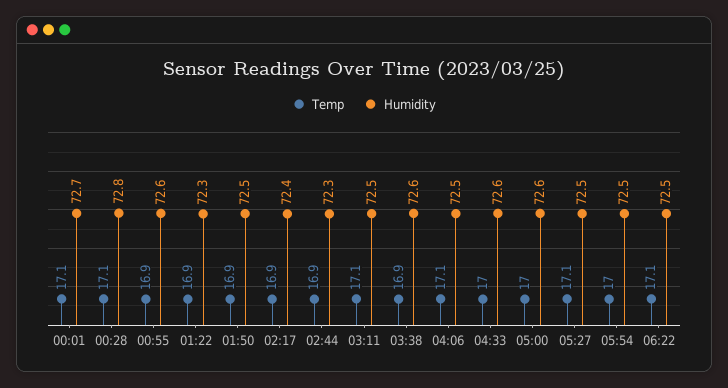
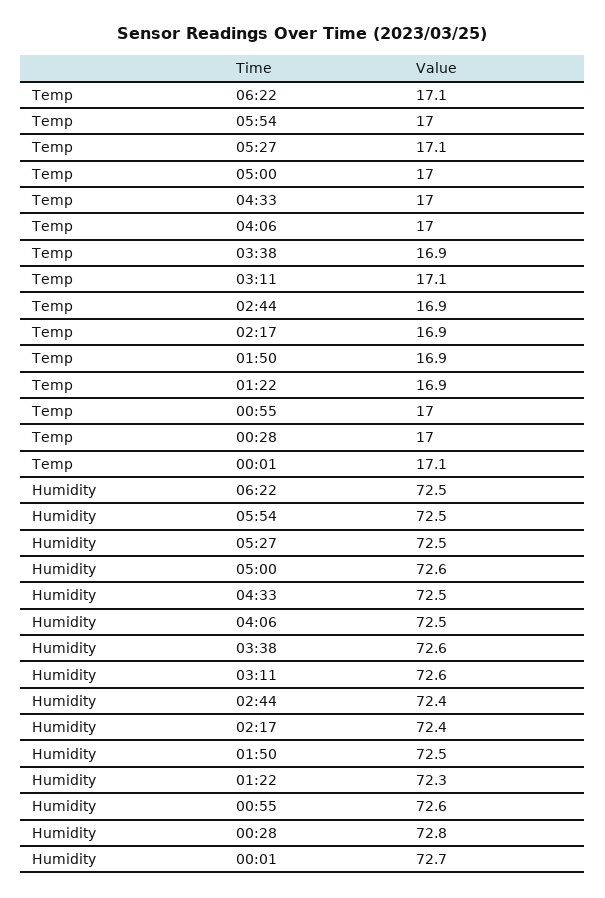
Temp, 00:28: 17.1 -> 17
Temp, 00:55: 16.9 -> 17
Humidity, 02:44: 72.3 -> 72.4
Humidity, 03:11: 72.5 -> 72.6
Temp, 04:06: 17.1 -> 17
Humidity, 04:33: 72.6 -> 72.5

